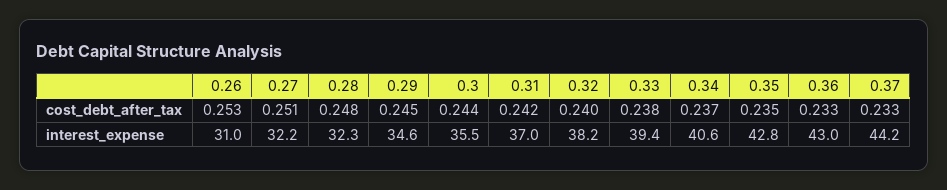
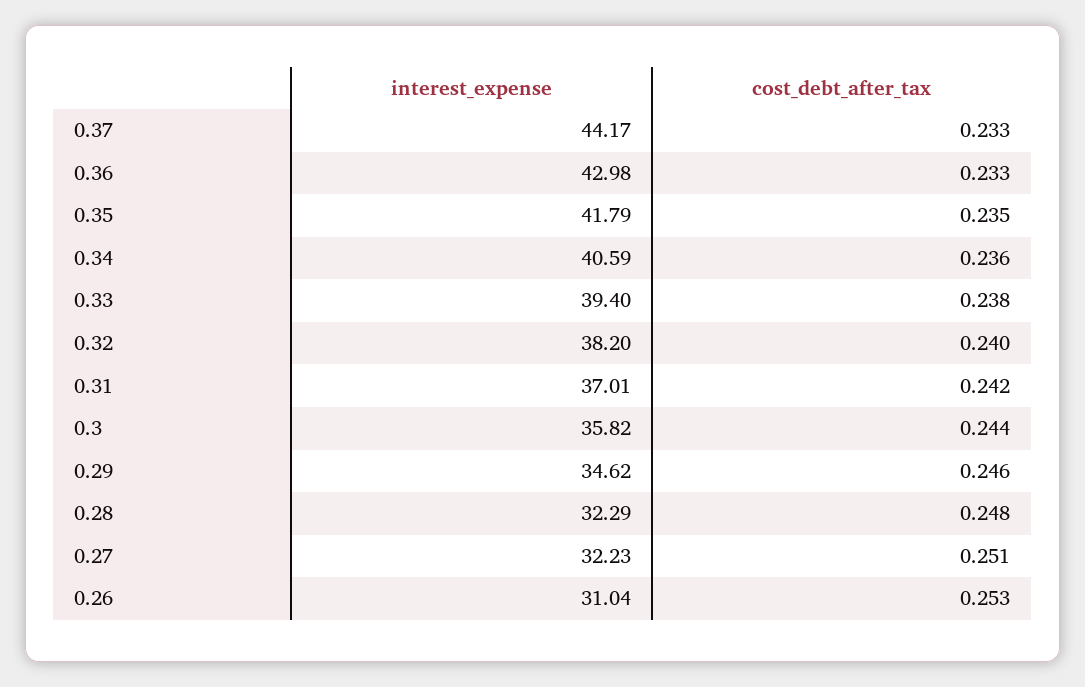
0.29, cost_debt_after_tax: 0.245 -> 0.246
0.34, cost_debt_after_tax: 0.237 -> 0.236
0.3, interest_expense: 35.5 -> 35.82
0.35, interest_expense: 42.8 -> 41.79

